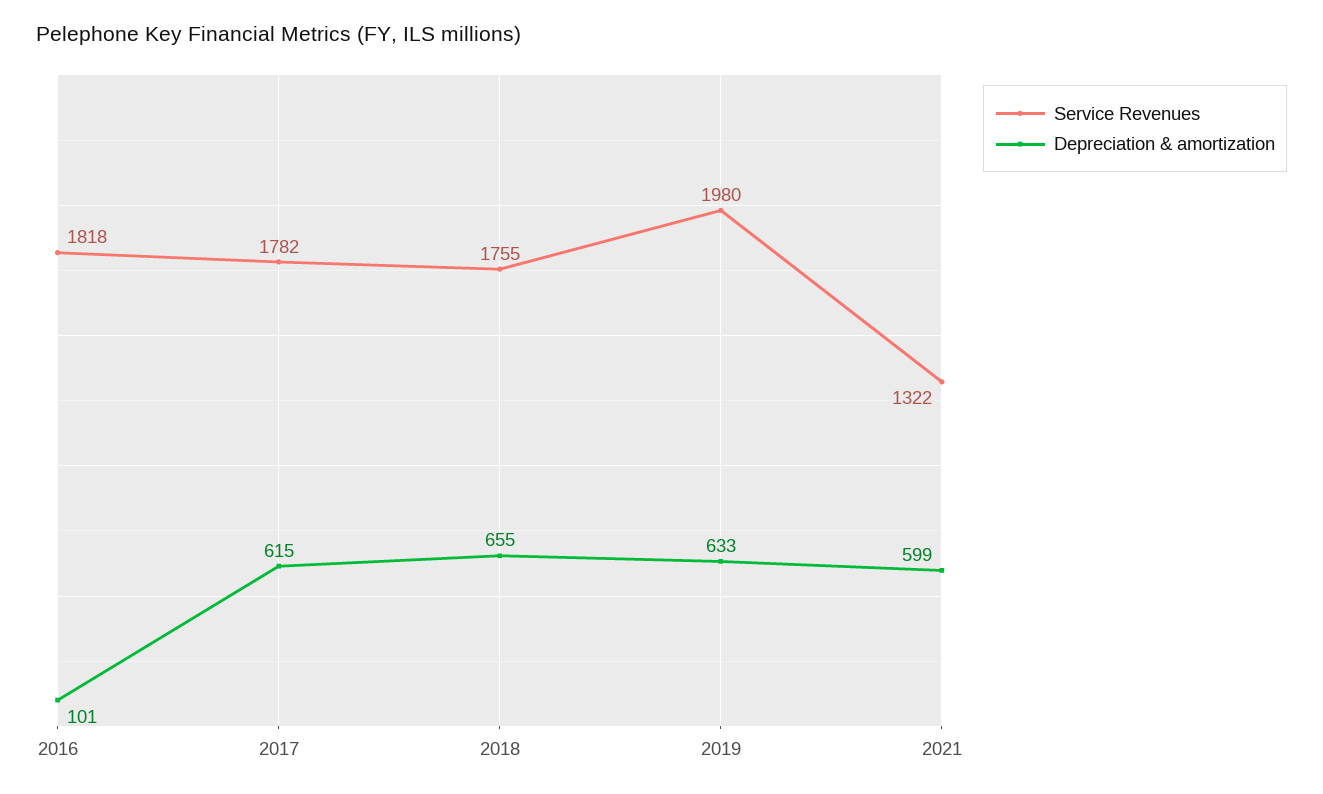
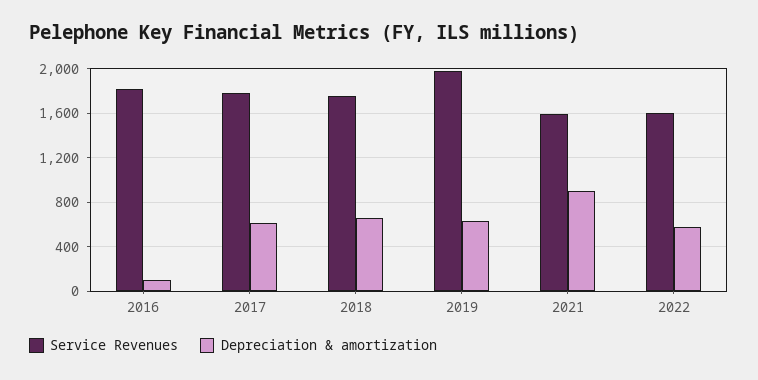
Service Revenues, 2021: 1322 -> 1600
Depreciation & amortization, 2021: 599 -> 900
Service Revenues, 2022: none -> 1600
Depreciation & amortization, 2022: none -> 600

